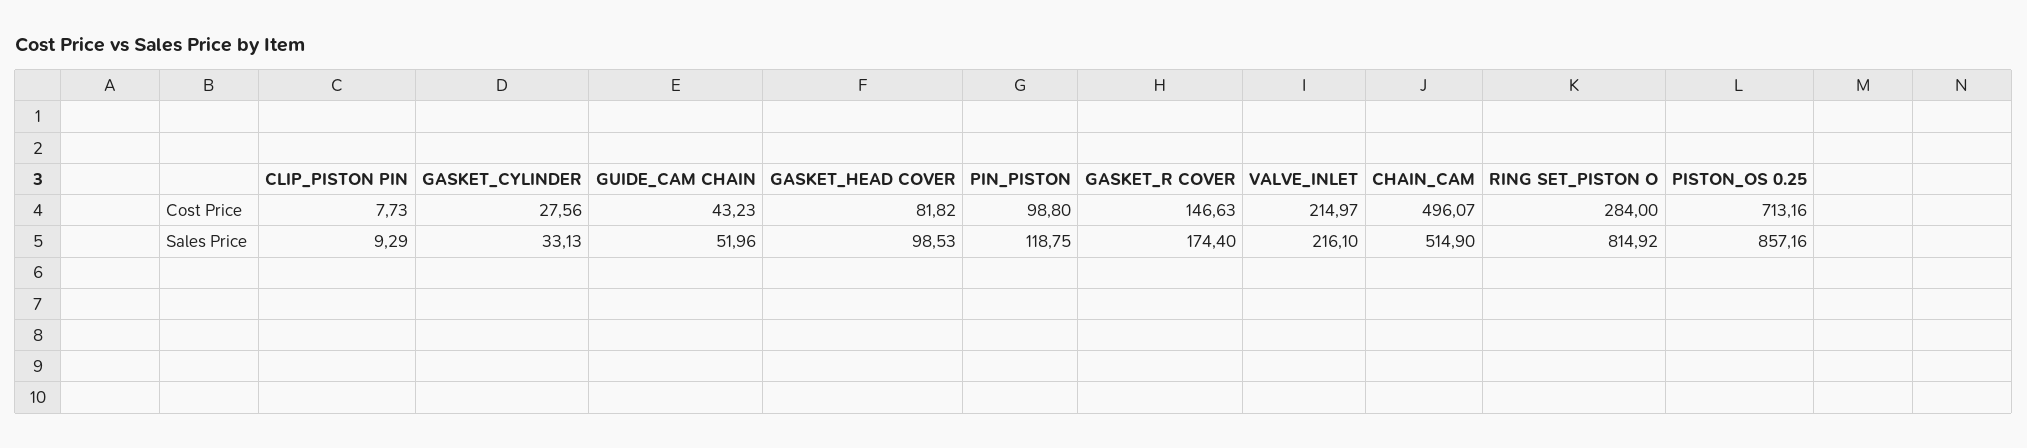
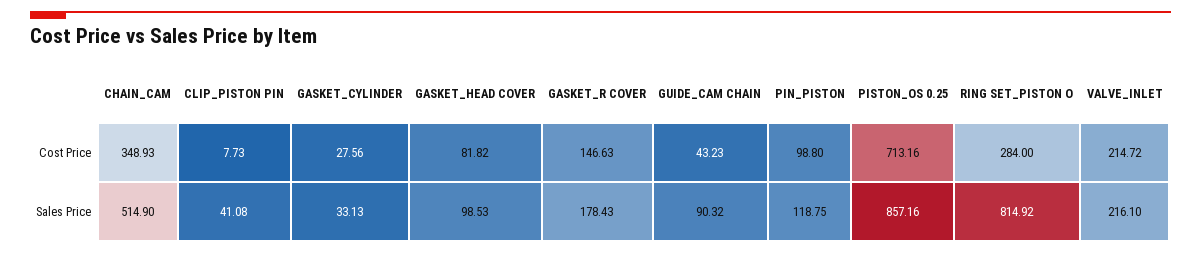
VALVE_INLET, Cost Price: 214.97 -> 214.72
CHAIN_CAM, Cost Price: 496.07 -> 348.93
CLIP_PISTON PIN, Sales Price: 9.29 -> 41.08
GUIDE_CAM CHAIN, Sales Price: 51.96 -> 90.32
GASKET_R COVER, Sales Price: 174.4 -> 178.43

